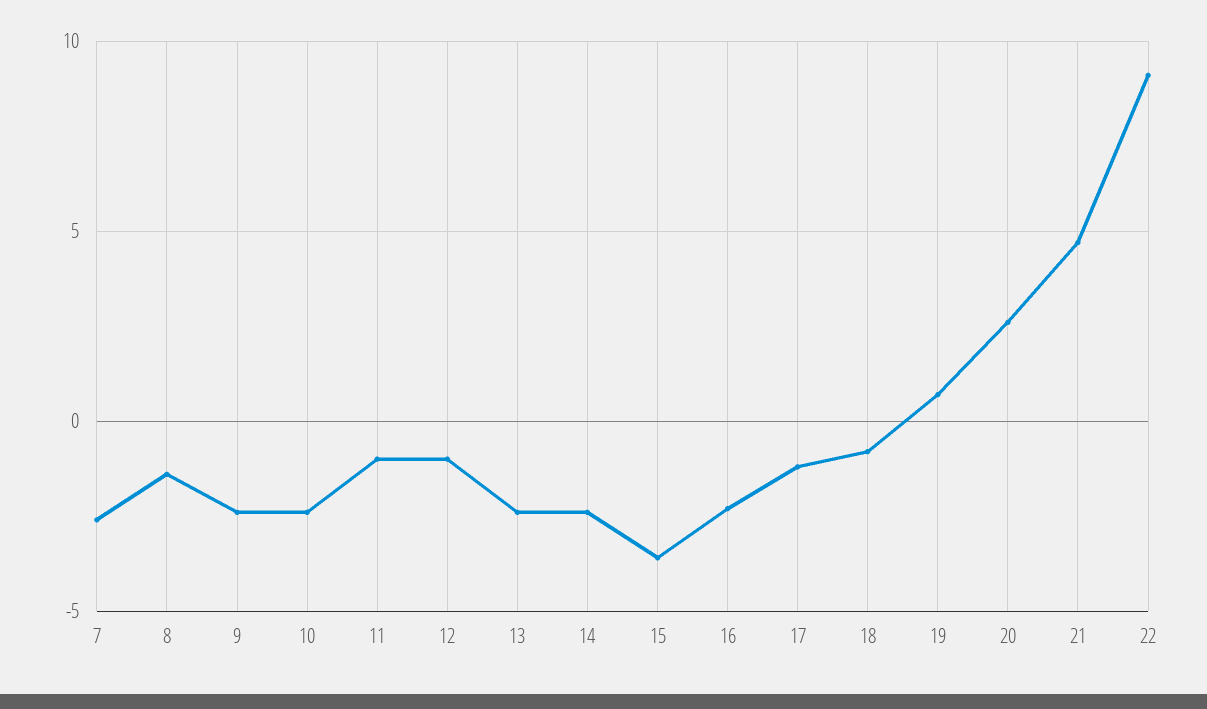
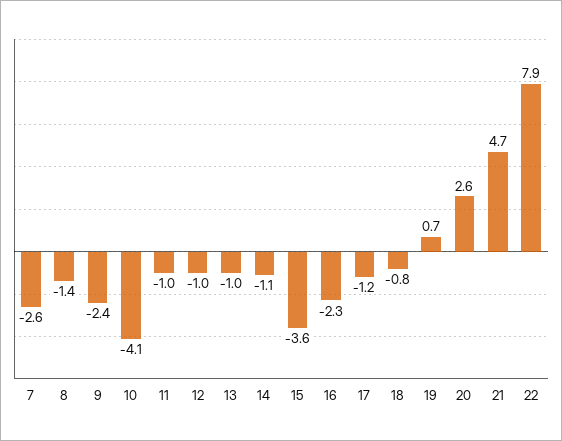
10: -2.5 -> -4.1
13: -2.5 -> -1
14: -2.5 -> -1.1
22: 9 -> 7.9

